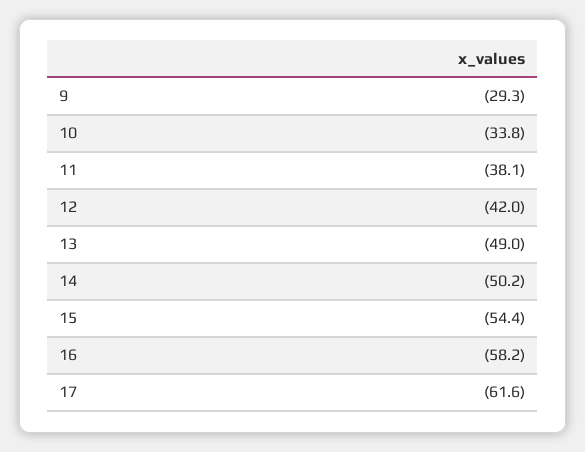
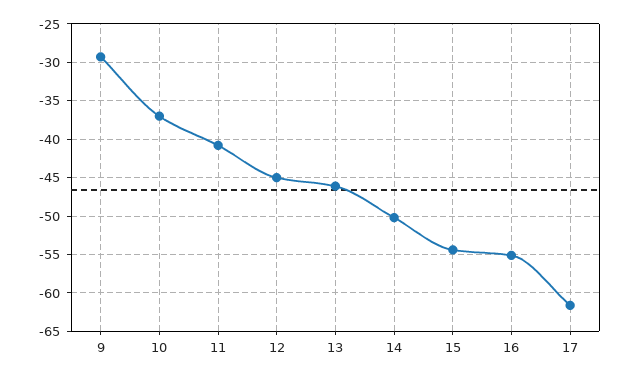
10: -33.8 -> -37
11: -38.1 -> -41
12: -42 -> -45
13: -49 -> -46
16: -58.2 -> -55

